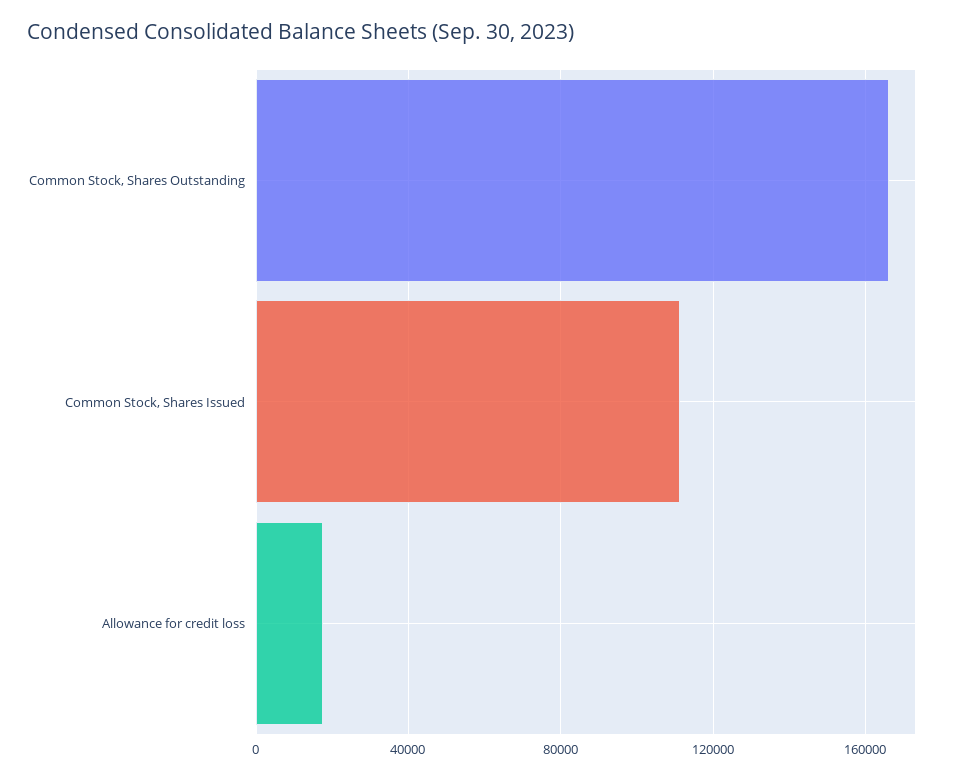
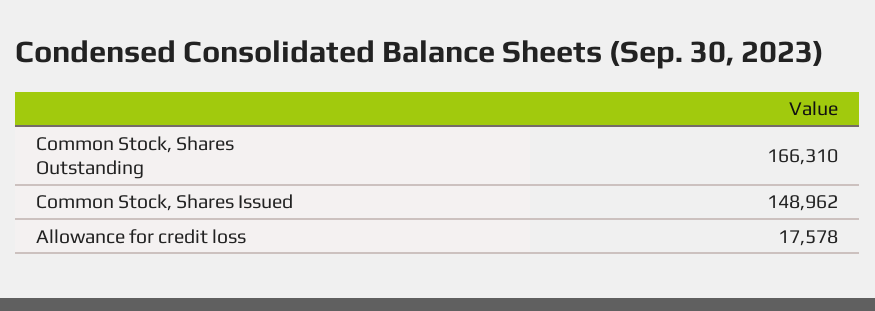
Common Stock, Shares Issued: 110000 -> 148962

